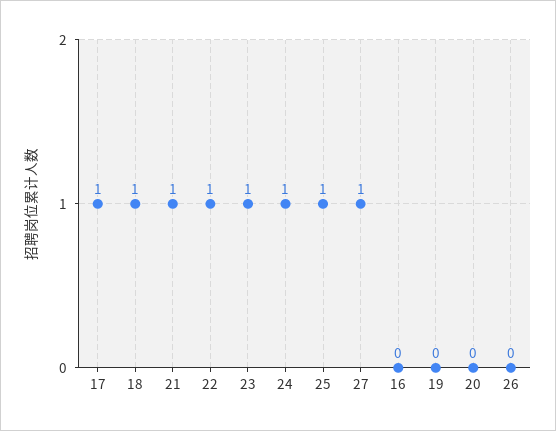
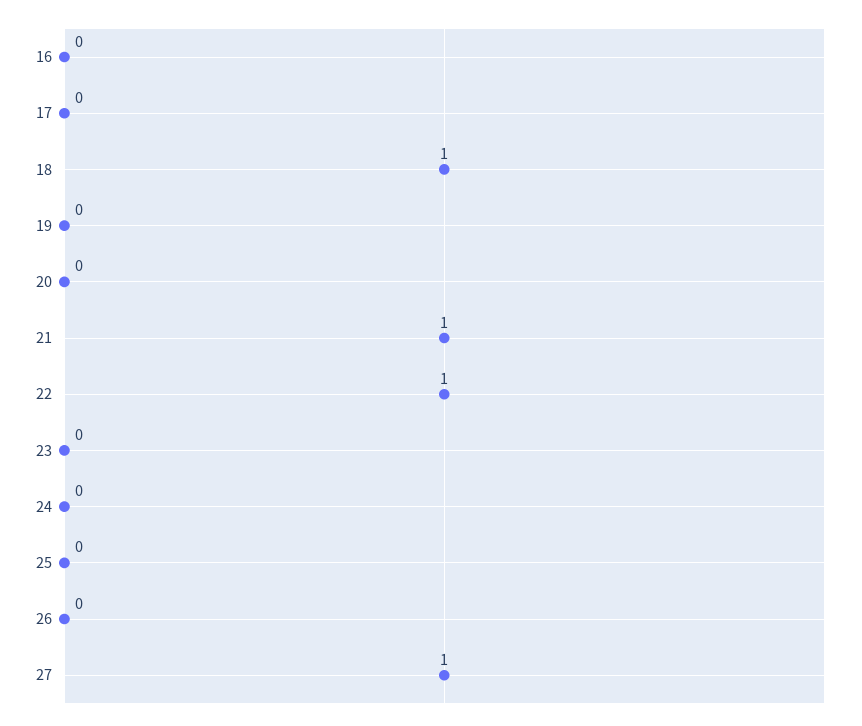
17: 1 -> 0
23: 1 -> 0
24: 1 -> 0
25: 1 -> 0

